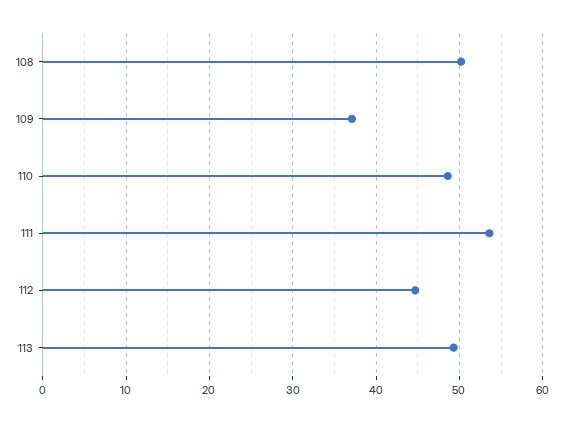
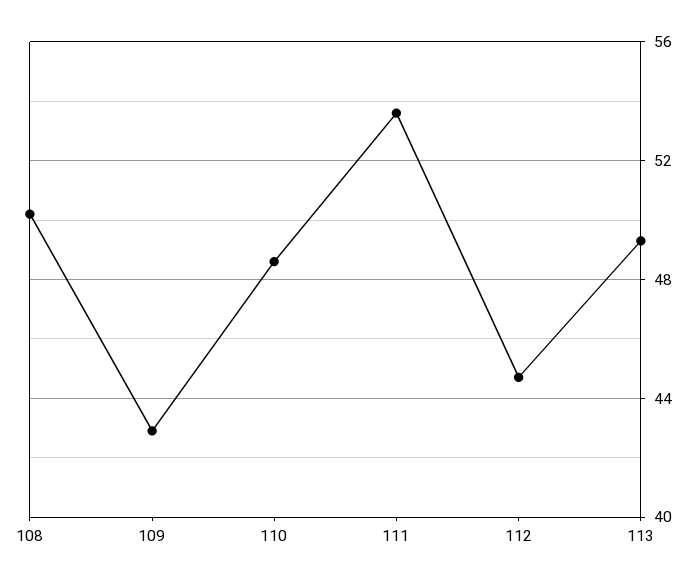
109: 37 -> 43

